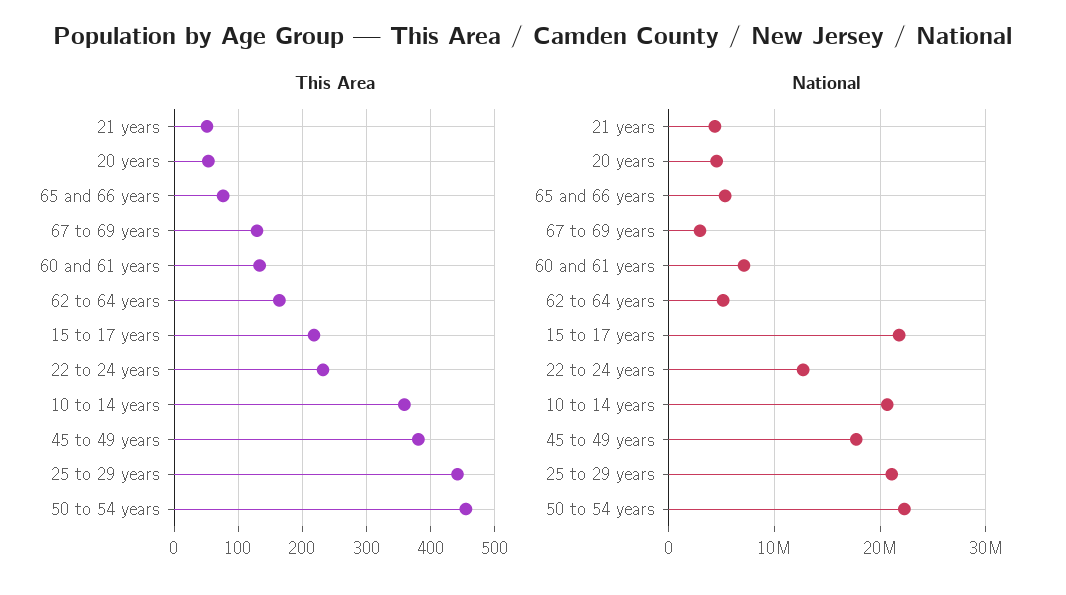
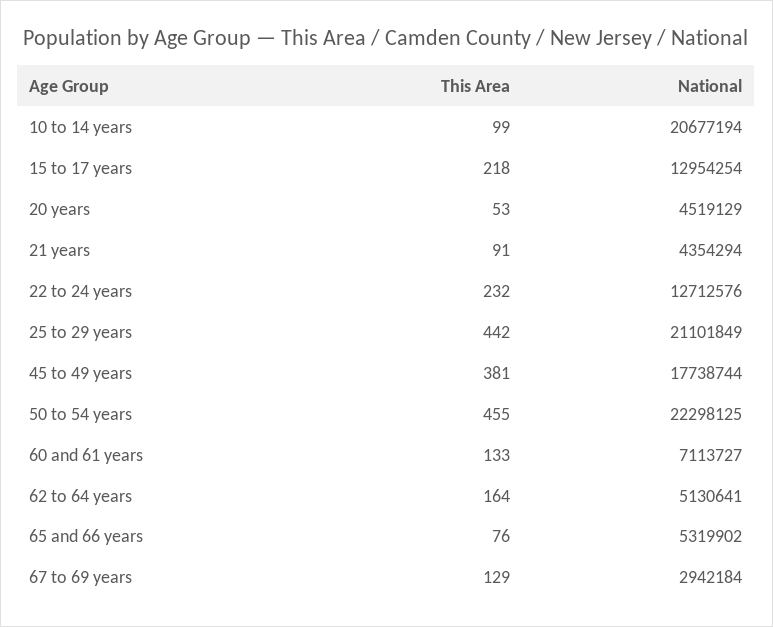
This Area, 21 years: 50 -> 91
This Area, 10 to 14 years: 360 -> 99
National, 15 to 17 years: 22000000 -> 12954254

